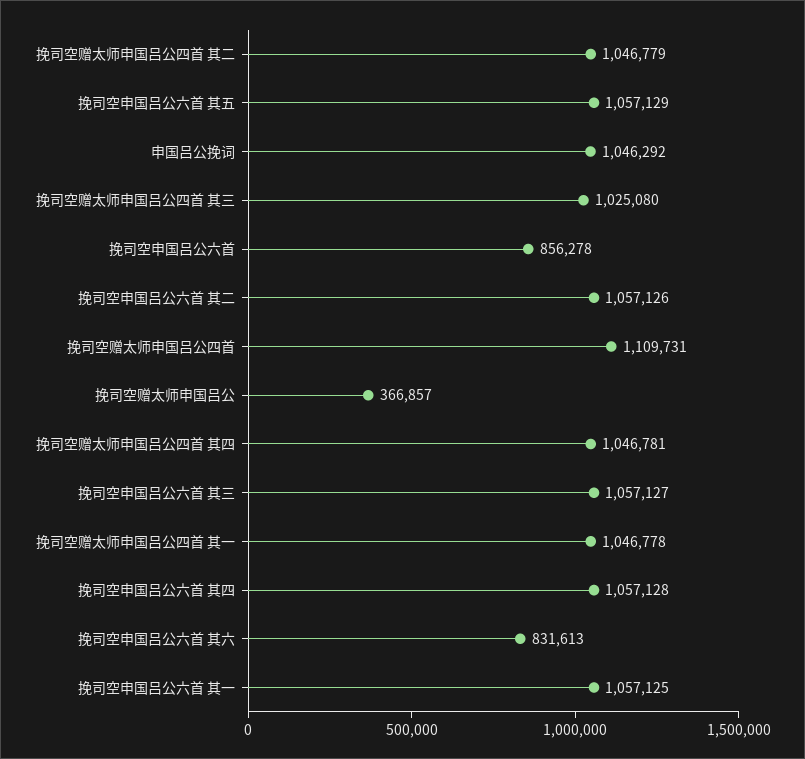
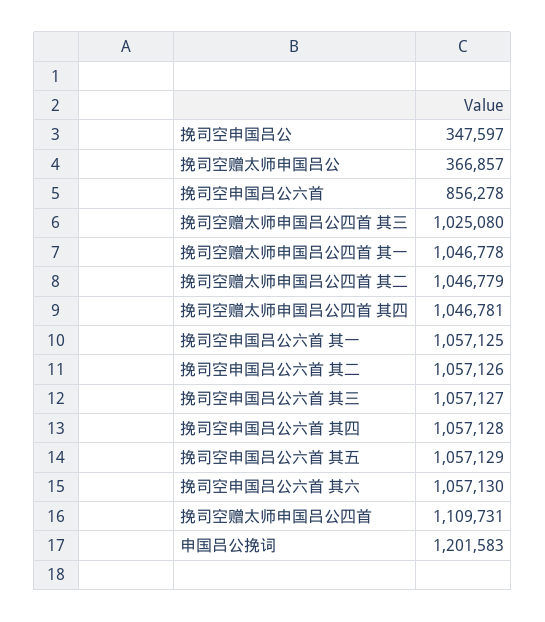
申国吕公挽词: 1046292 -> 1201583
挽司空申国吕公六首 其六: 831613 -> 1057130
挽司空申国吕公: none -> 347597

